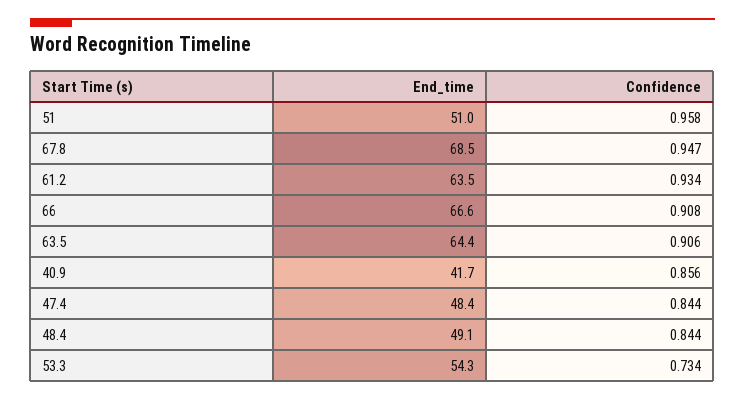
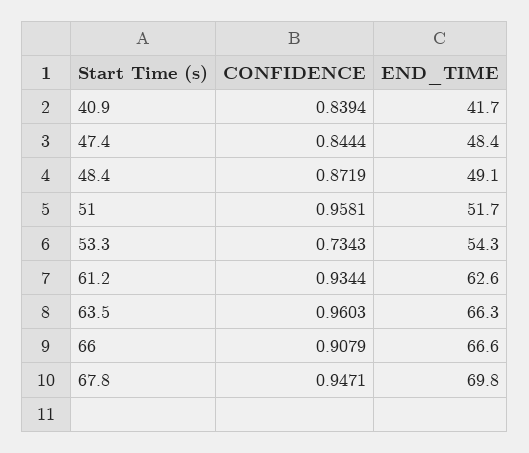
End_time, 51: 51 -> 51.7
End_time, 67.8: 68.5 -> 69.8
End_time, 61.2: 63.5 -> 62.6
End_time, 63.5: 64.4 -> 66.3
Confidence, 63.5: 0.906 -> 0.9603
Confidence, 40.9: 0.856 -> 0.8394
Confidence, 48.4: 0.844 -> 0.8719

